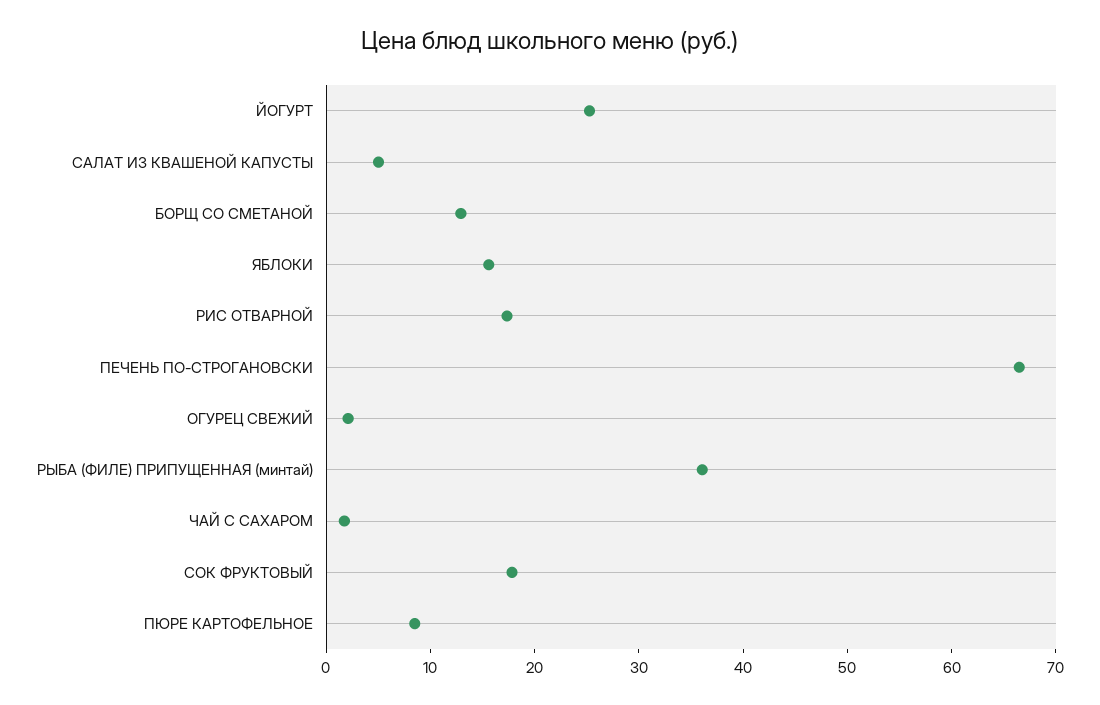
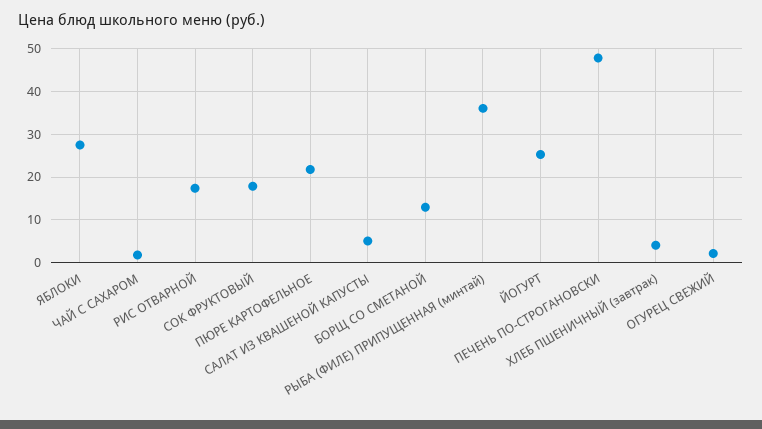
ЯБЛОКИ: 16 -> 28
ПЕЧЕНЬ ПО-СТРОГАНОВСКИ: 66 -> 48
ПЮРЕ КАРТОФЕЛЬНОЕ: 8 -> 22
ХЛЕБ ПШЕНИЧНЫЙ (завтрак): none -> 4

